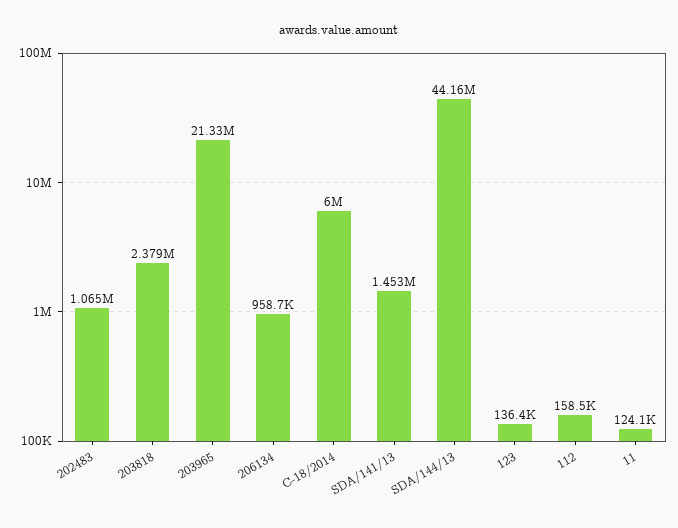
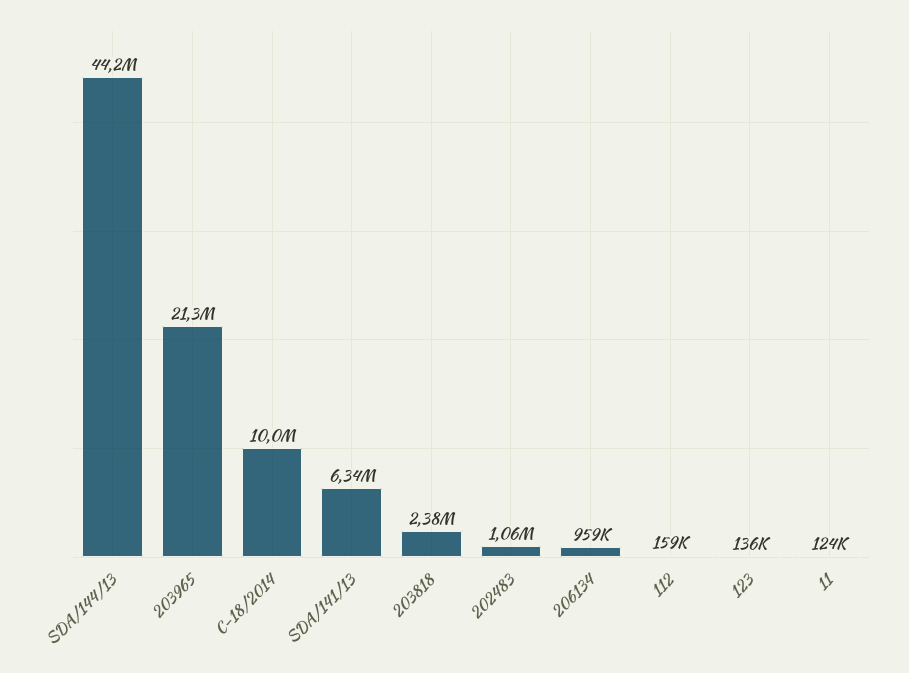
C-18/2014: 6000000 -> 10000000
SDA/141/13: 1453000 -> 6340000

